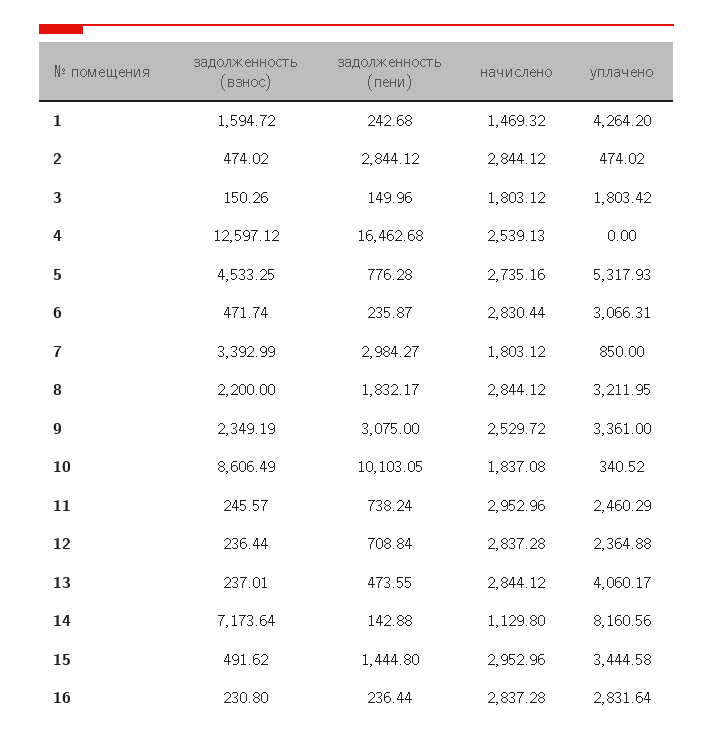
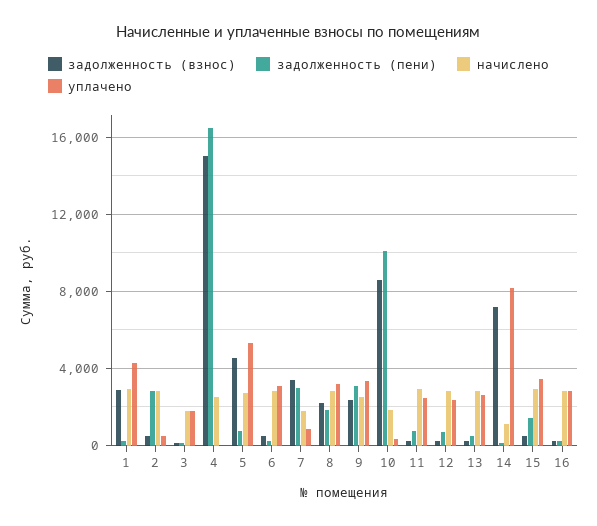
задолженность (взнос), 1: 1594.72 -> 3000
начислено, 1: 1469.32 -> 3000
задолженность (взнос), 4: 12597.12 -> 15000
уплачено, 13: 4060.17 -> 2500

